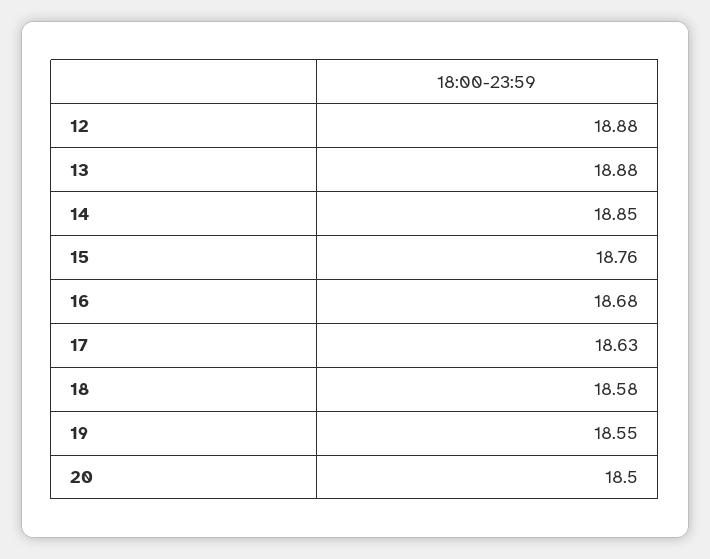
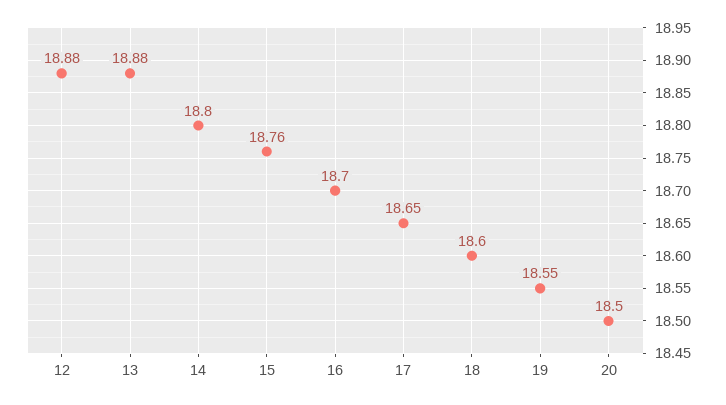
14: 18.85 -> 18.8
16: 18.68 -> 18.7
17: 18.63 -> 18.65
18: 18.58 -> 18.6

